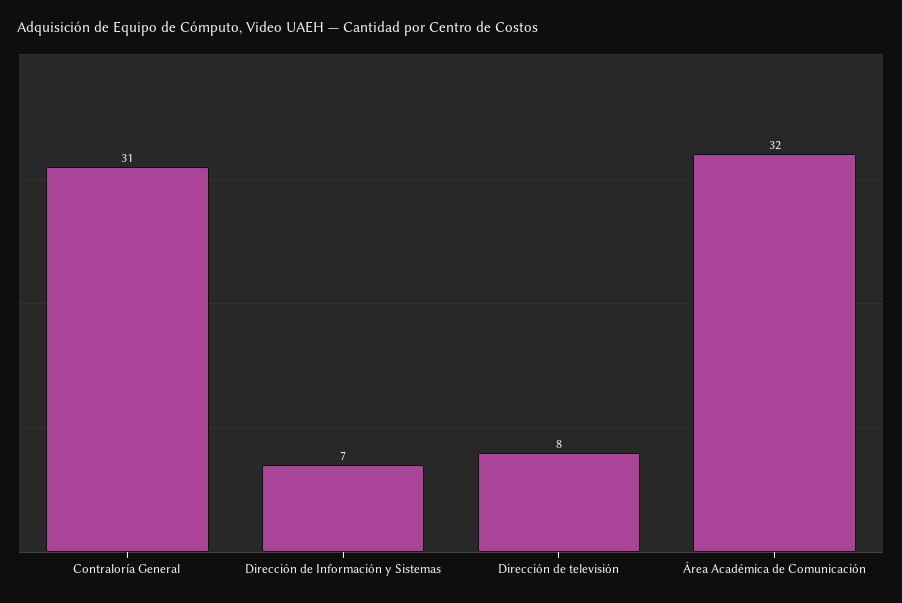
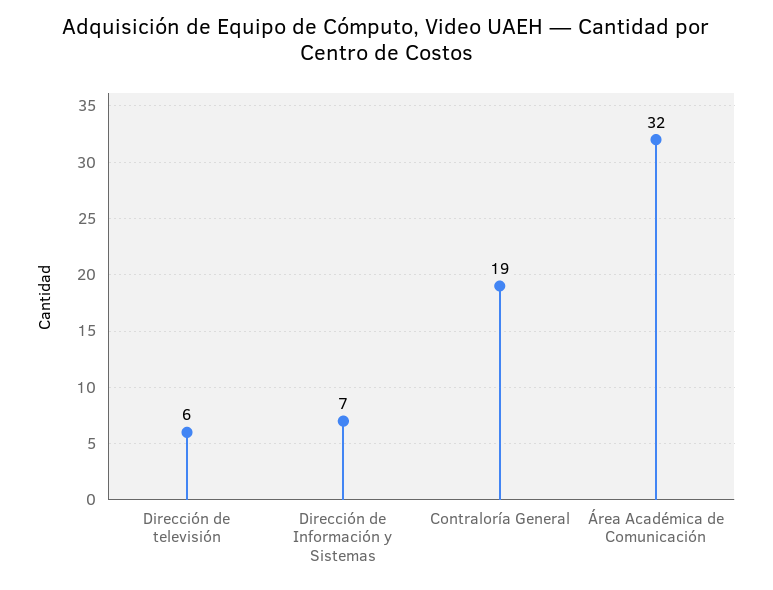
Contraloría General: 31 -> 19
Dirección de televisión: 8 -> 6

